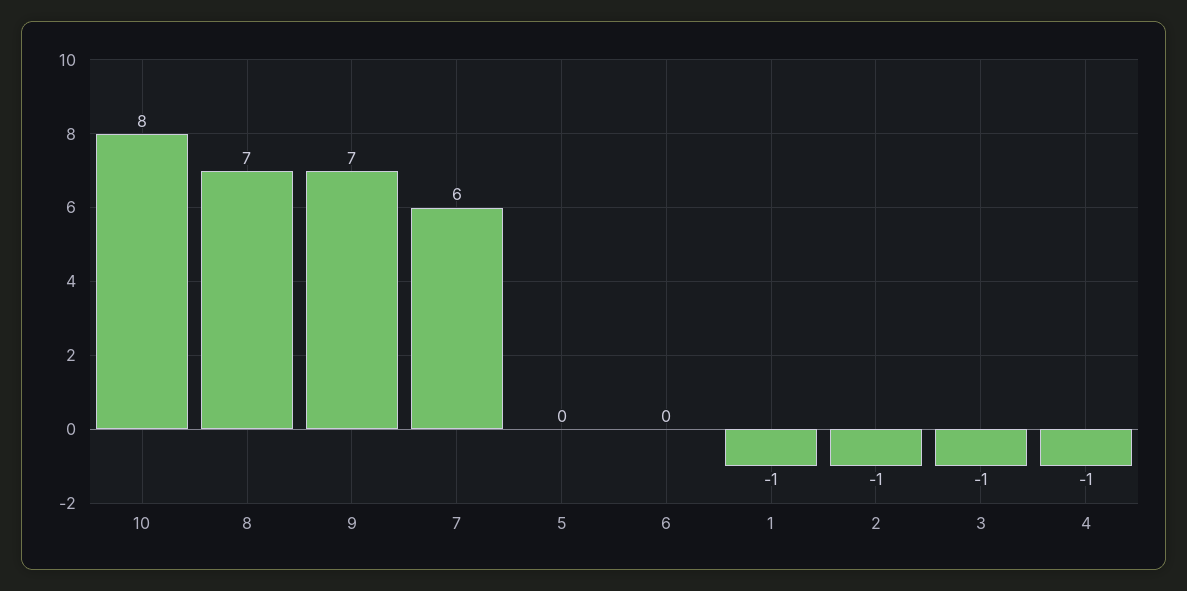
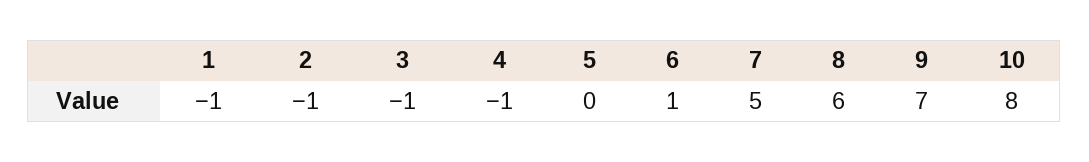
8: 7 -> 6
7: 6 -> 5
6: 0 -> 1

